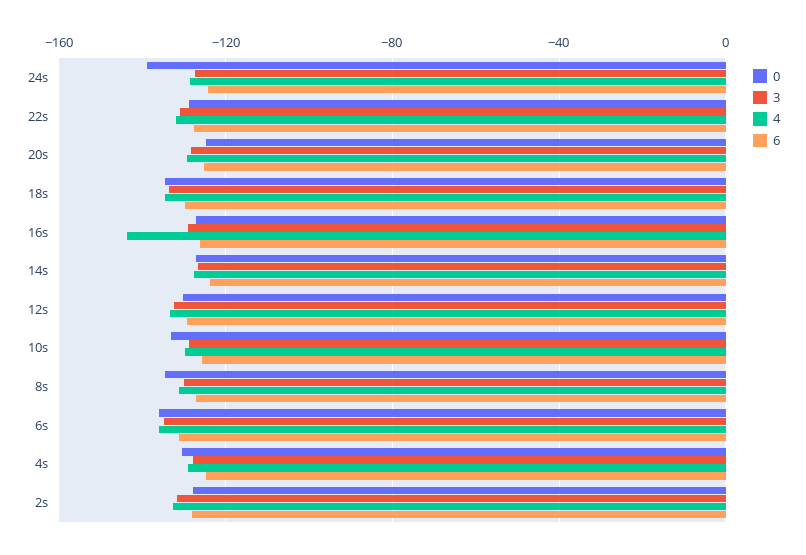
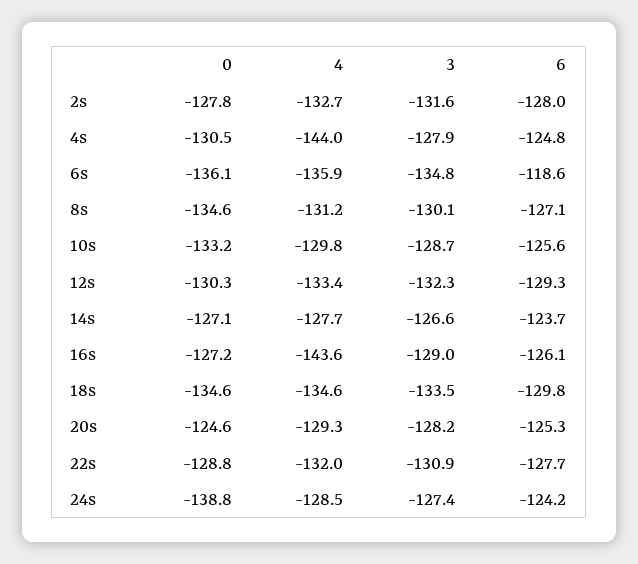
6, 6s: -130 -> -118.6
4, 4s: -130 -> -144

